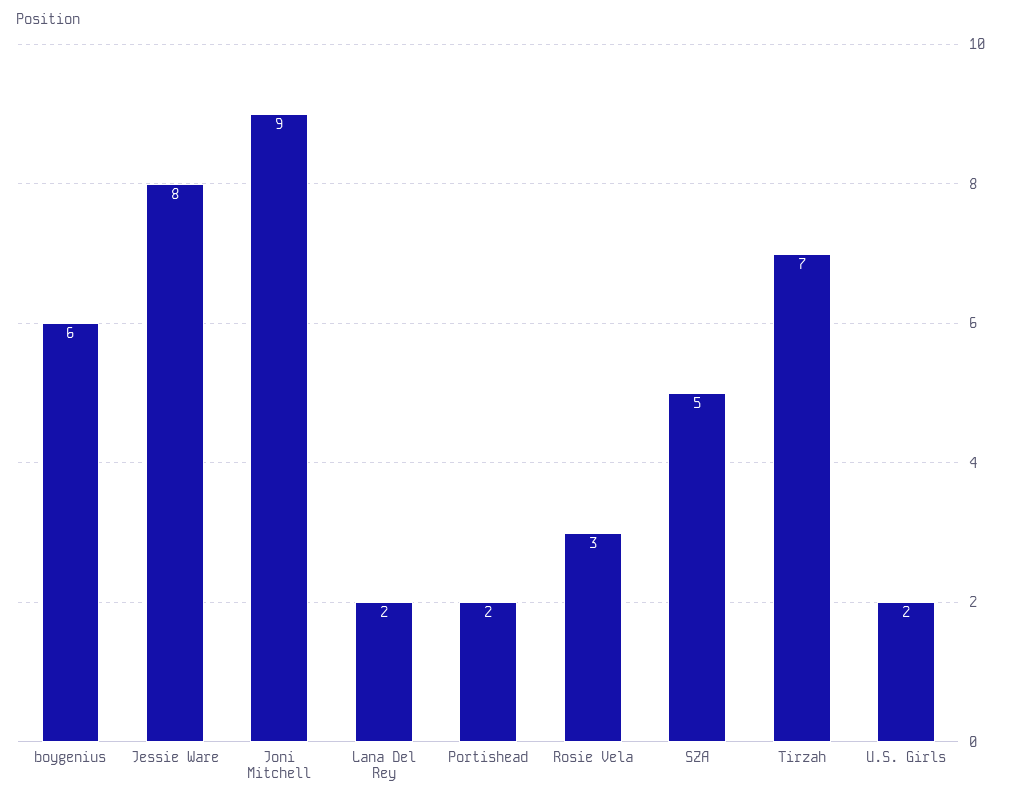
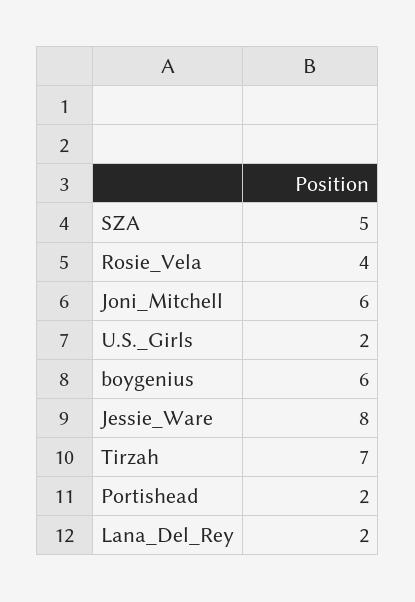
Joni Mitchell: 9 -> 6
Rosie Vela: 3 -> 4

